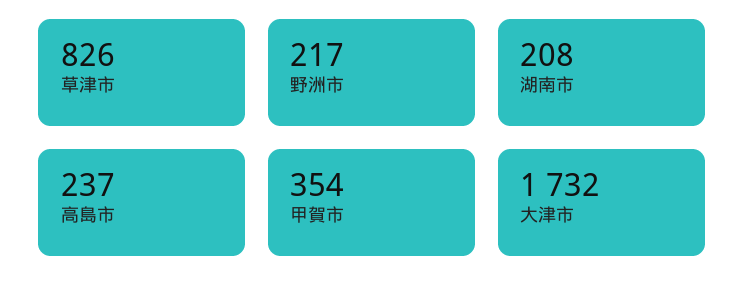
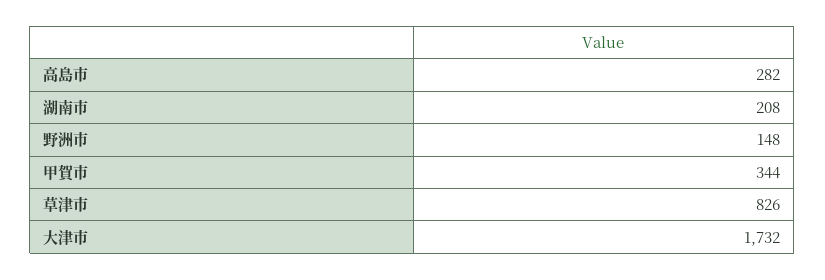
野洲市: 217 -> 148
高島市: 237 -> 282
甲賀市: 354 -> 344

